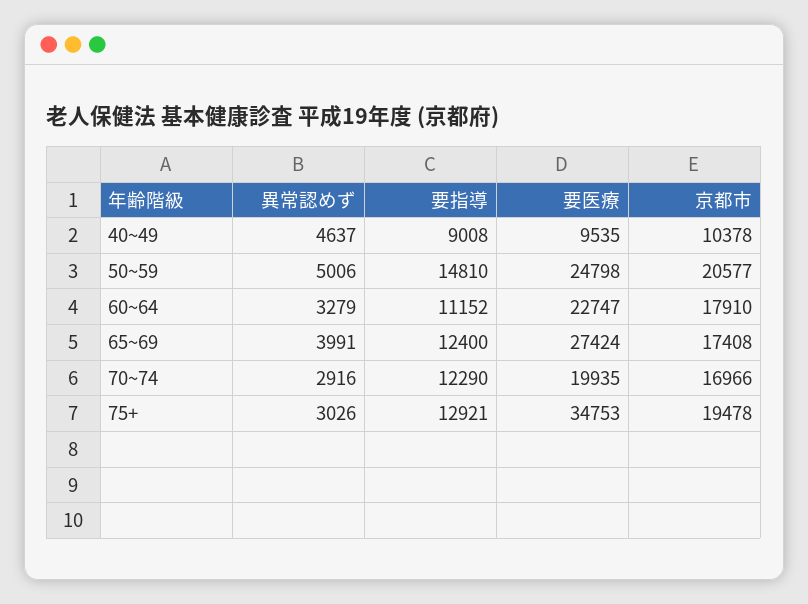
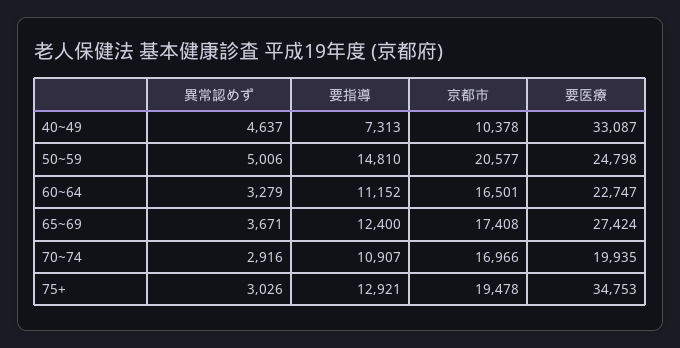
要指導, 40~49: 9008 -> 7313
要医療, 40~49: 9535 -> 33087
京都市, 60~64: 17910 -> 16501
異常認めず, 65~69: 3991 -> 3671
要指導, 70~74: 12290 -> 10907

